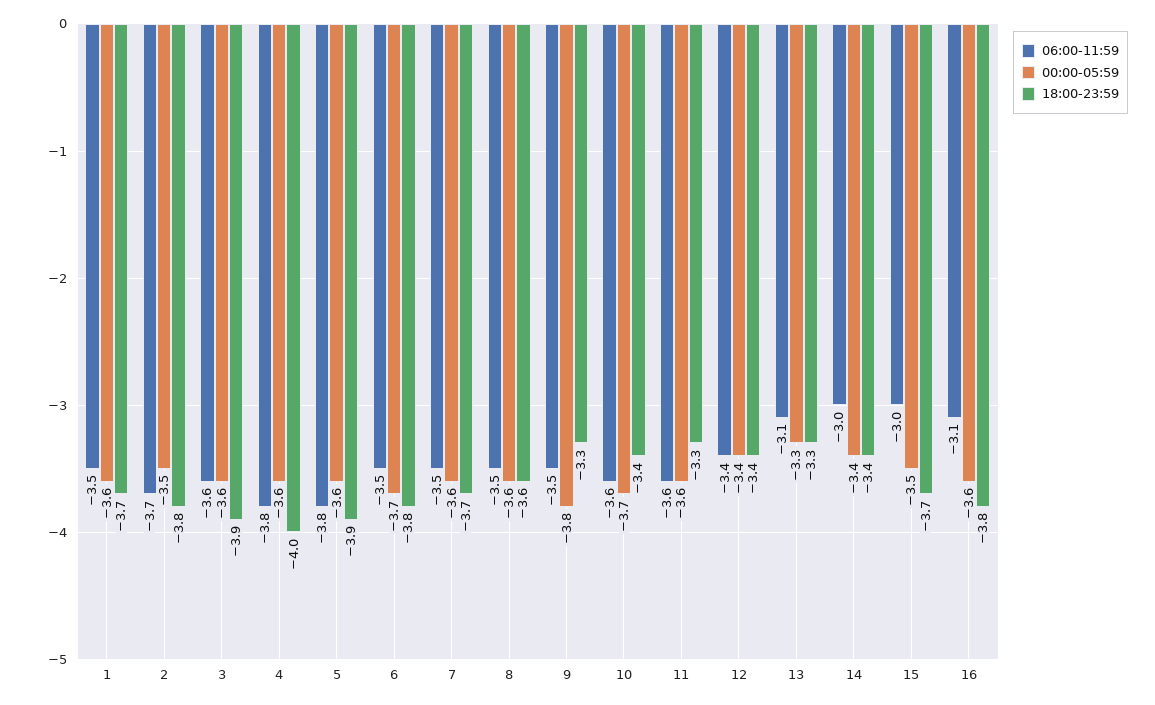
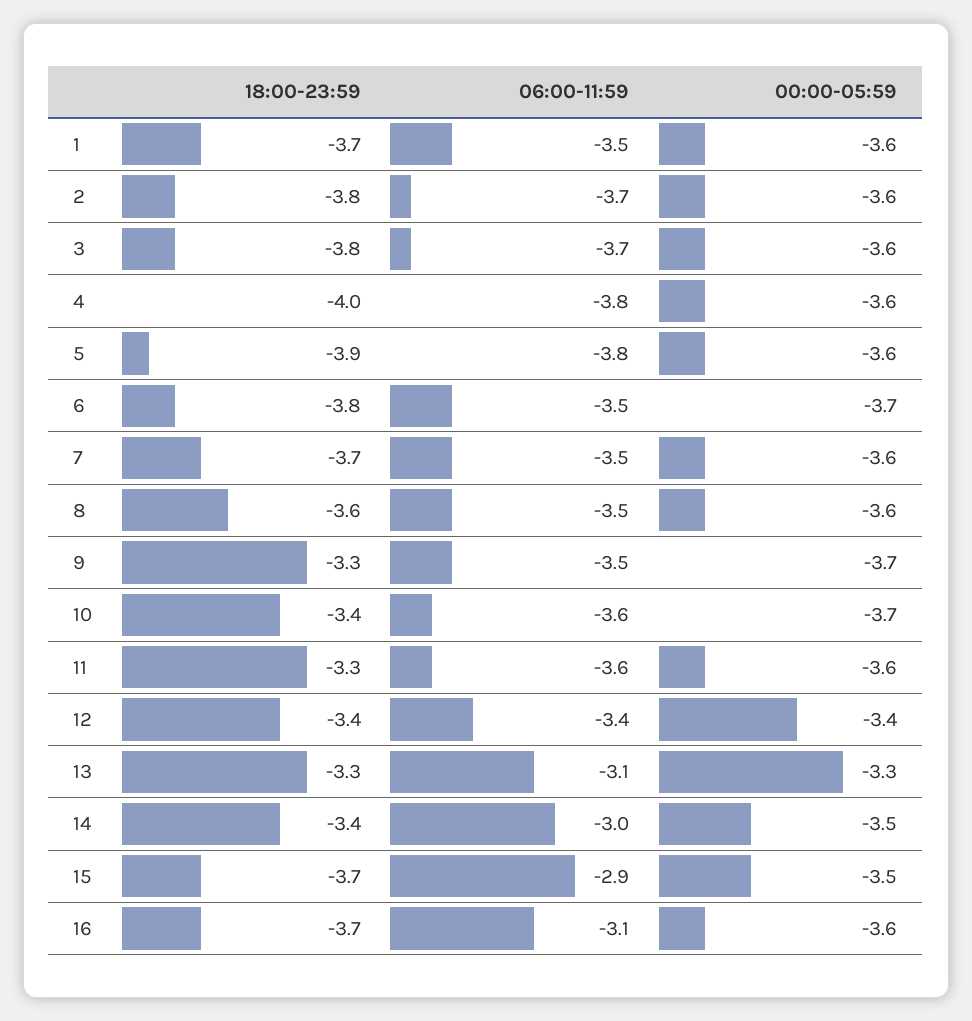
00:00-05:59, 2: -3.5 -> -3.6
06:00-11:59, 3: -3.6 -> -3.7
18:00-23:59, 3: -3.9 -> -3.8
00:00-05:59, 9: -3.8 -> -3.7
00:00-05:59, 14: -3.4 -> -3.5
06:00-11:59, 15: -3 -> -2.9
18:00-23:59, 16: -3.8 -> -3.7

